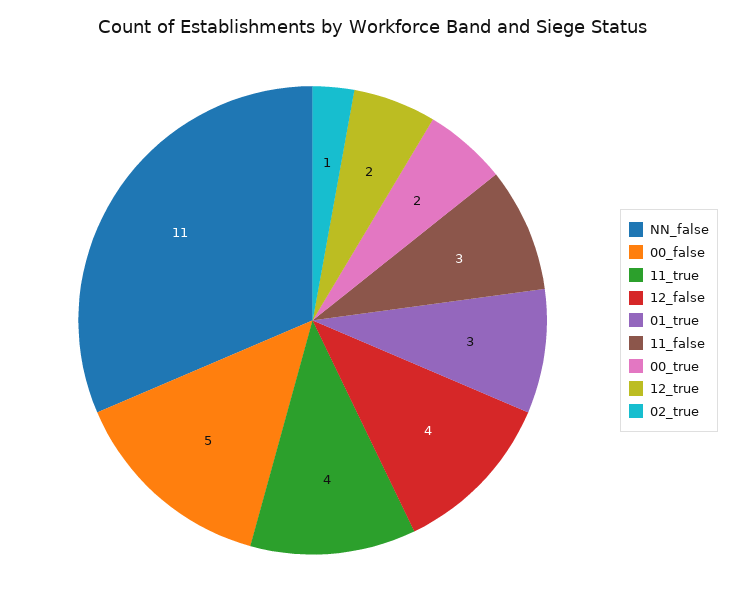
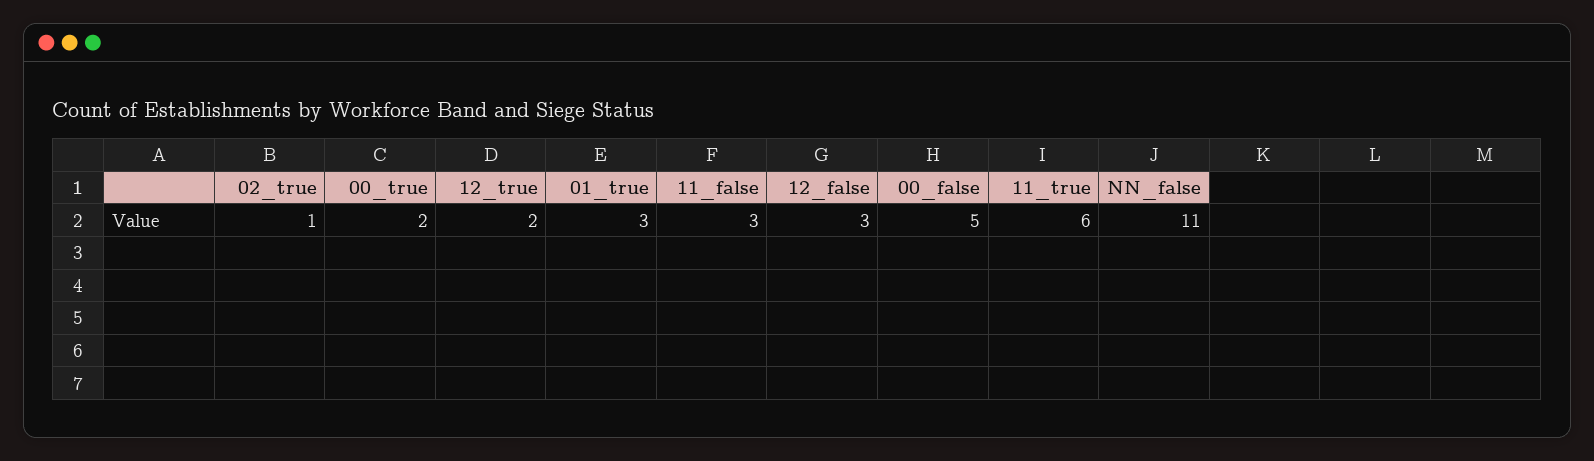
11_true: 4 -> 6
12_false: 4 -> 3

